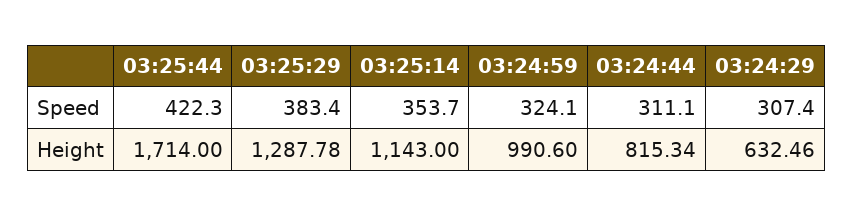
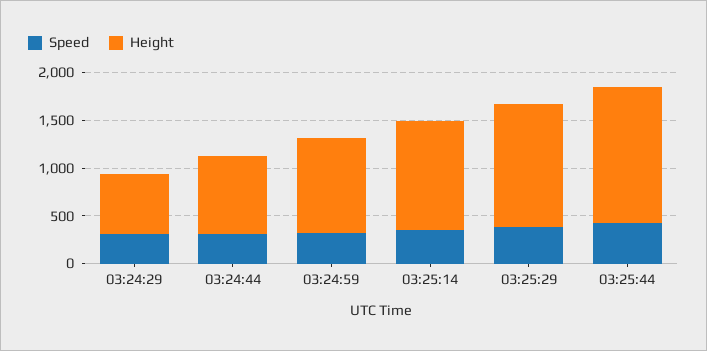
Height, 03:25:44: 1714 -> 1400

